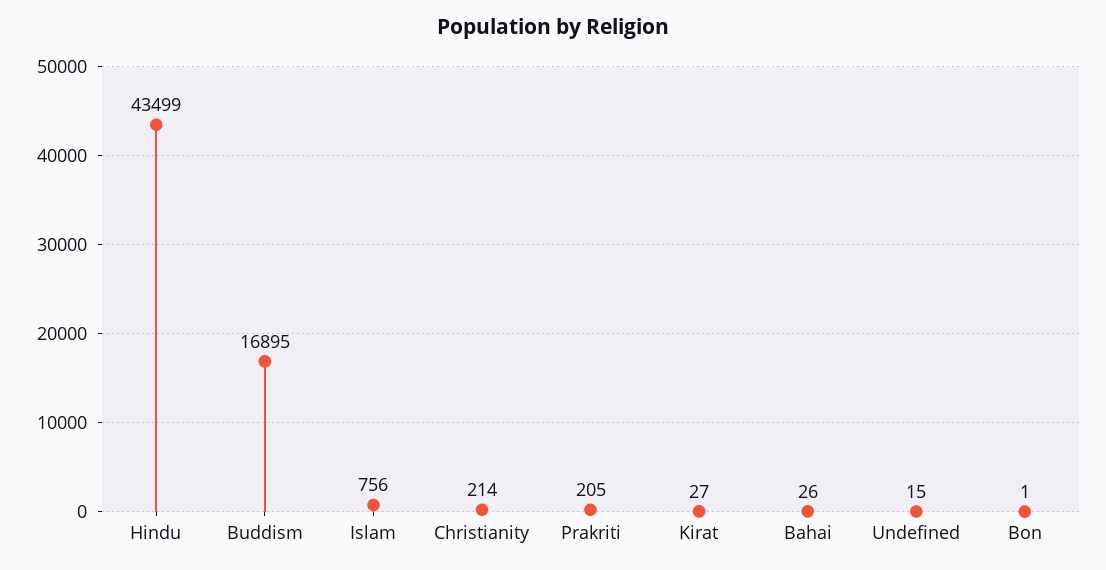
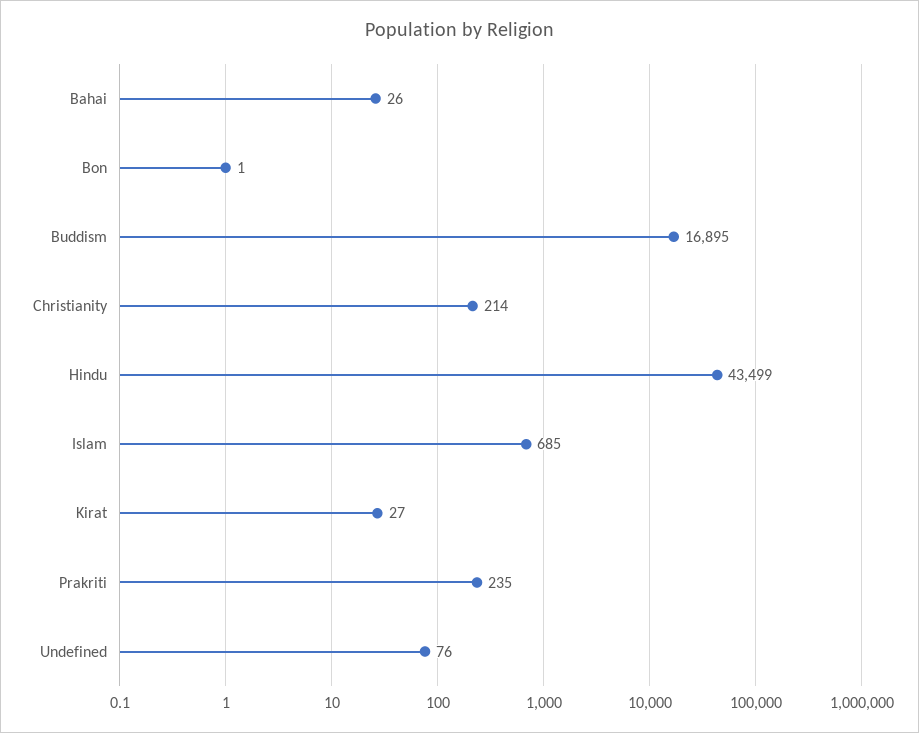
Islam: 756 -> 685
Prakriti: 205 -> 235
Undefined: 15 -> 76

